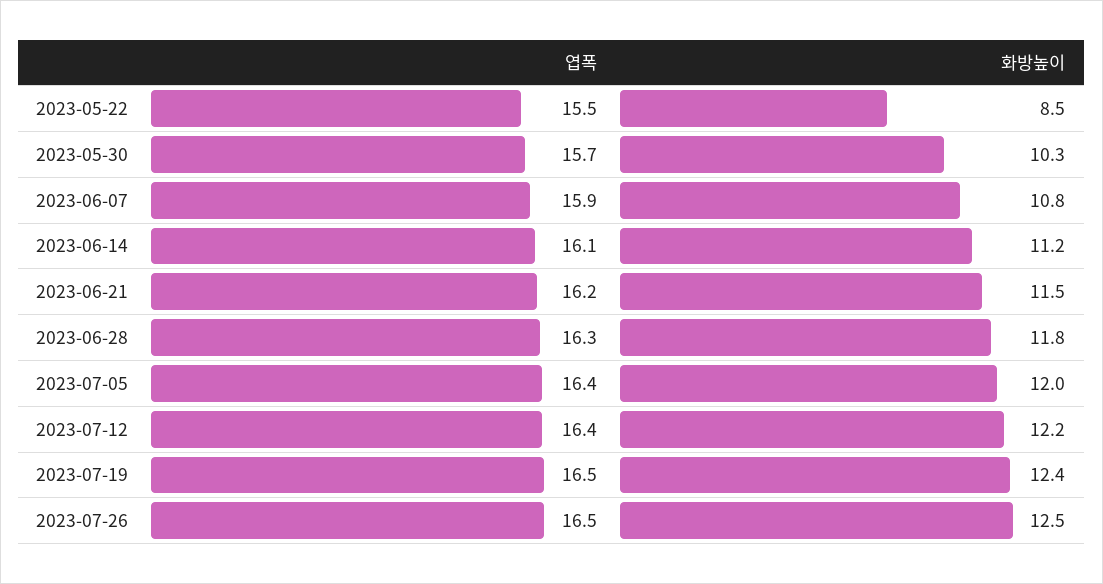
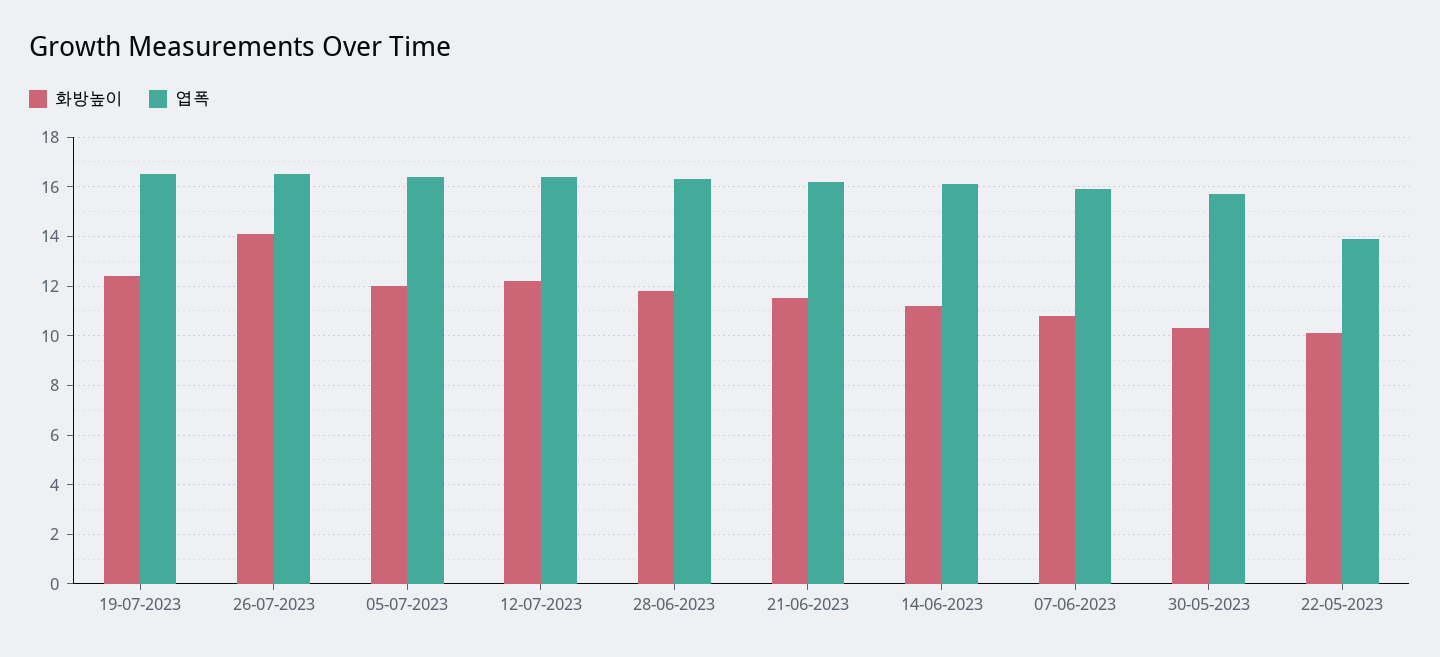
엽폭, 2023-05-22: 15.5 -> 14
화방높이, 2023-05-22: 8.5 -> 10
화방높이, 2023-07-26: 12.5 -> 14

